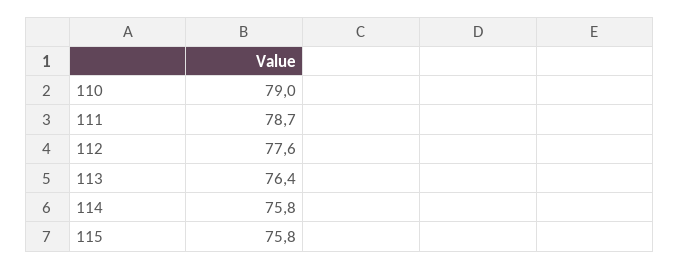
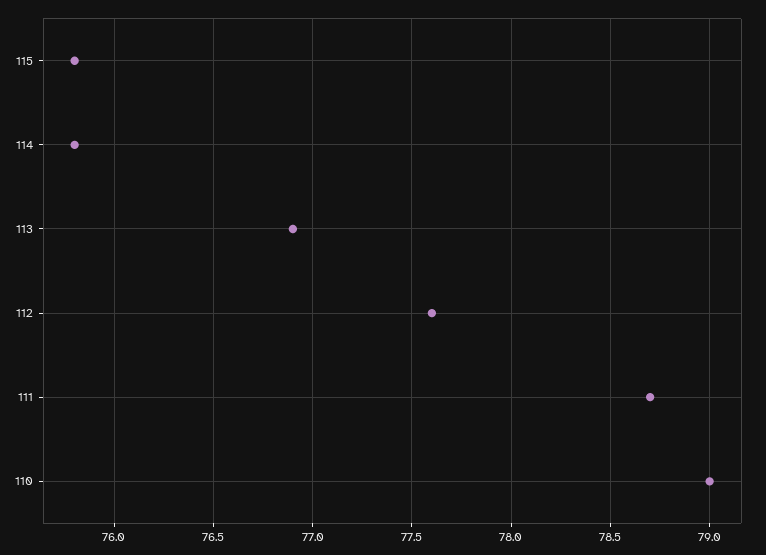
113: 76.4 -> 76.9

